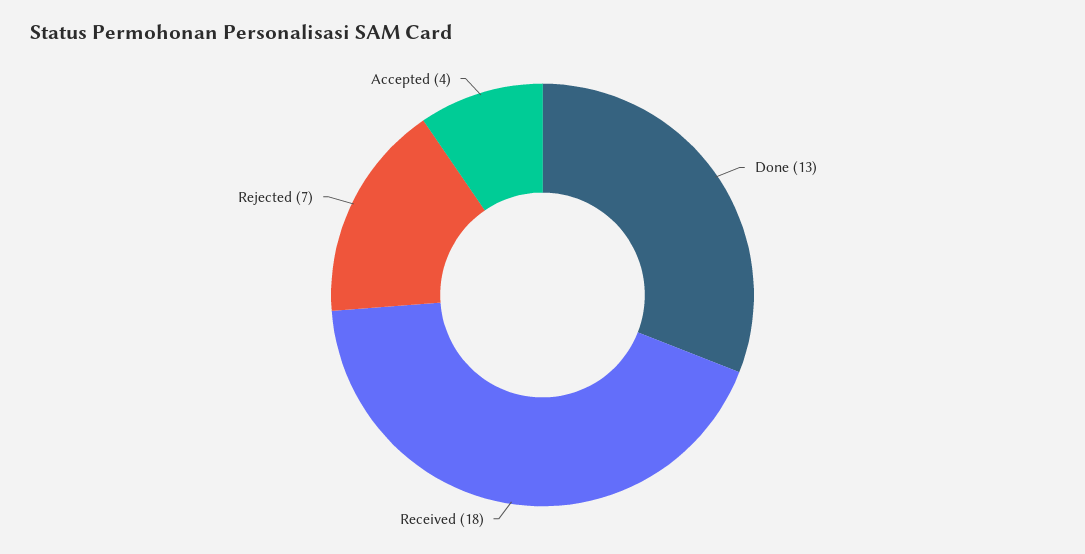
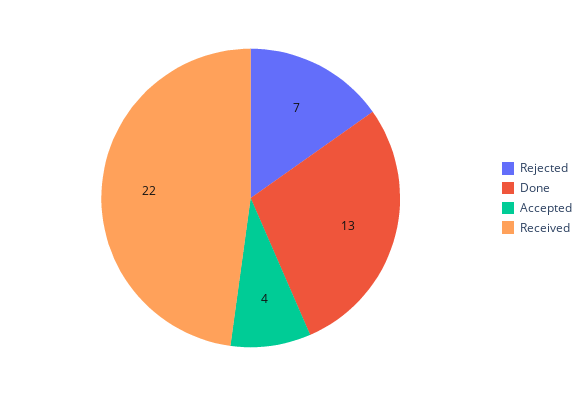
Received: 18 -> 22

